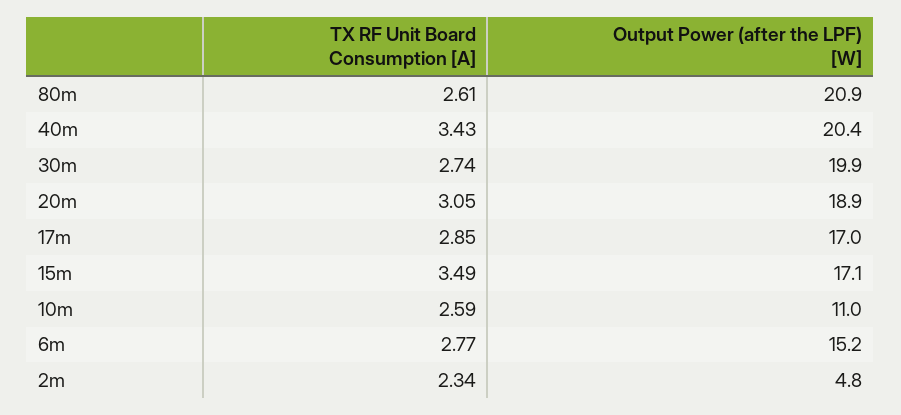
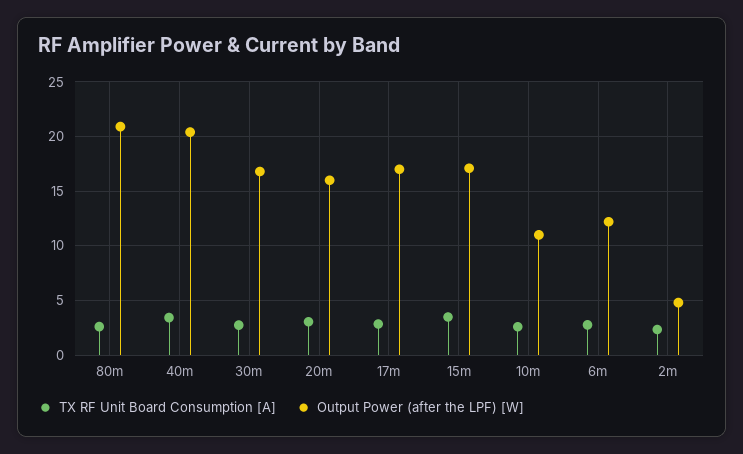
Output Power (after the LPF) [W], 30m: 19.9 -> 17
Output Power (after the LPF) [W], 20m: 18.9 -> 16
Output Power (after the LPF) [W], 6m: 15.2 -> 12

